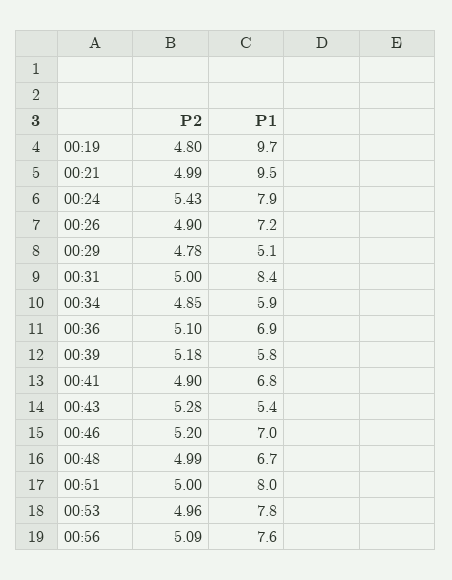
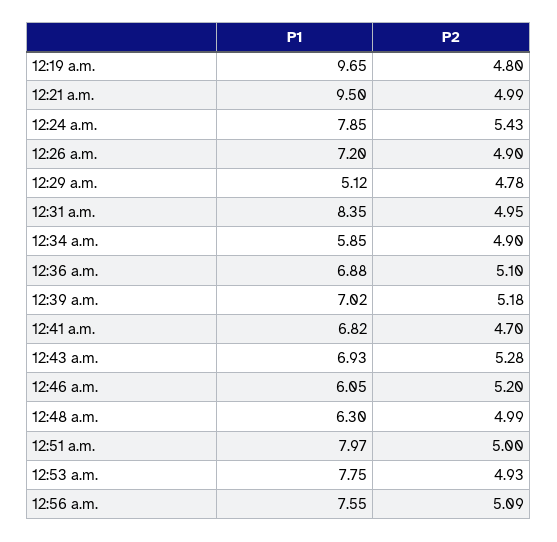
P2, 00:31: 5 -> 4.95
P2, 00:34: 4.85 -> 4.9
P1, 00:39: 5.8 -> 7.02
P2, 00:41: 4.9 -> 4.7
P1, 00:43: 5.4 -> 6.93
P1, 00:46: 7 -> 6.05
P1, 00:48: 6.7 -> 6.3
P2, 00:53: 4.96 -> 4.93

